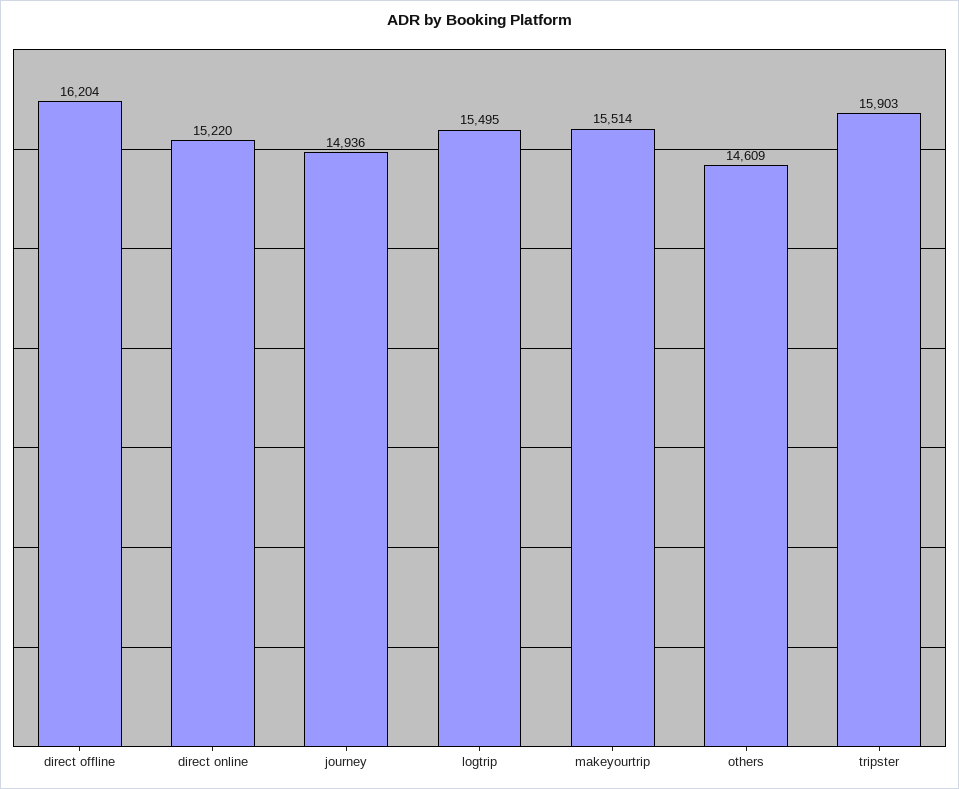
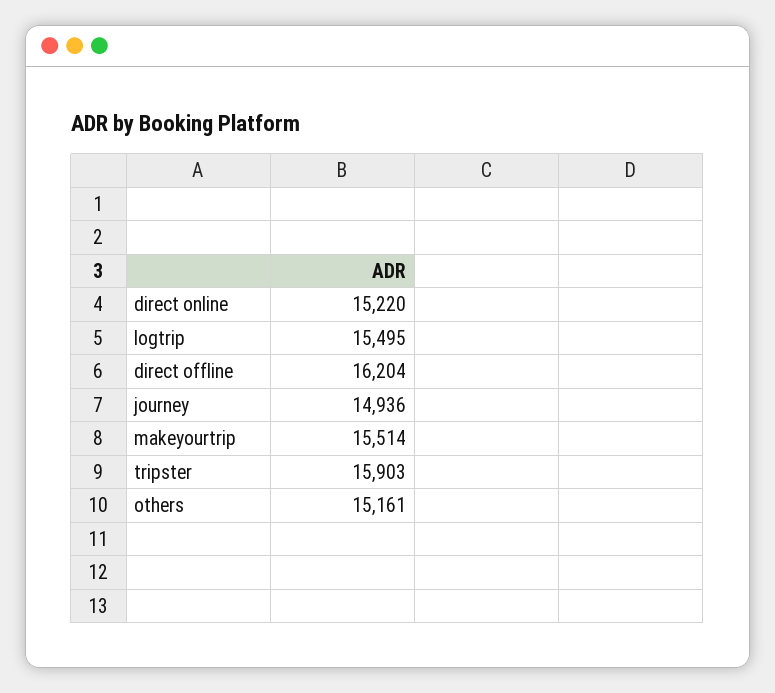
others: 14609 -> 15161

